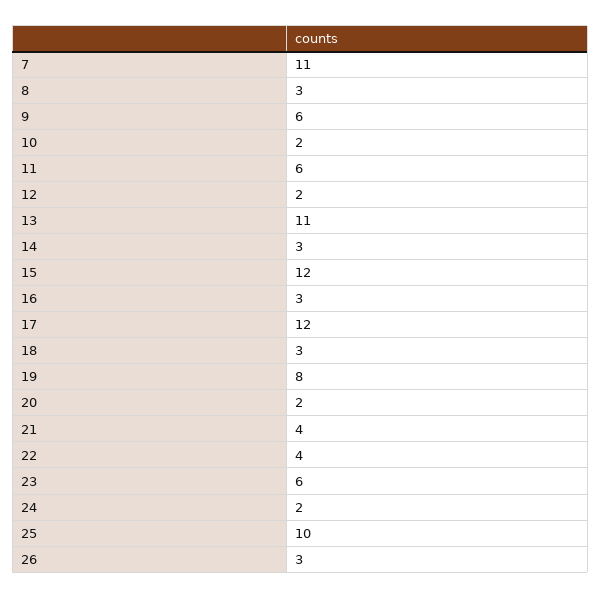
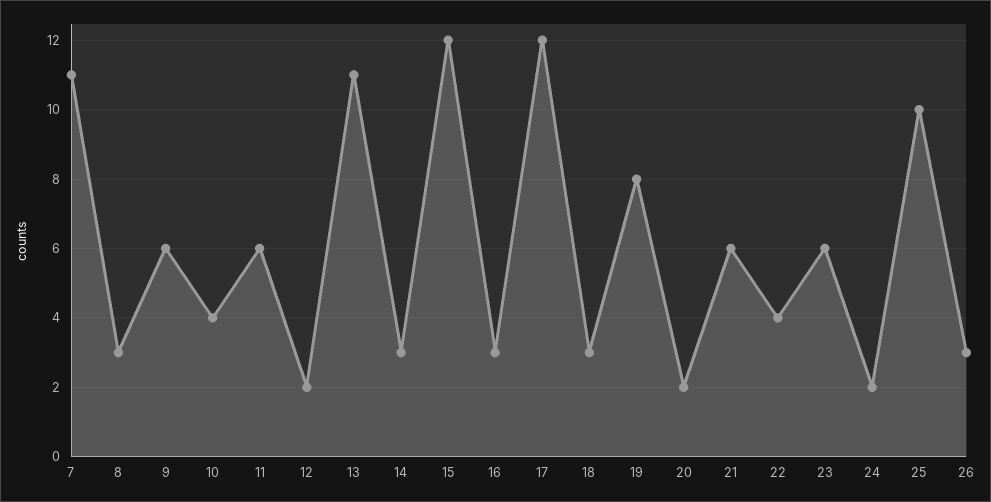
10: 2 -> 4
21: 4 -> 6

